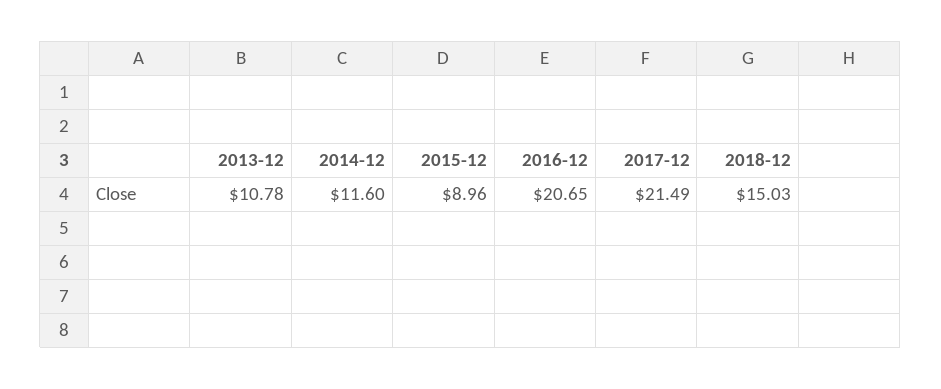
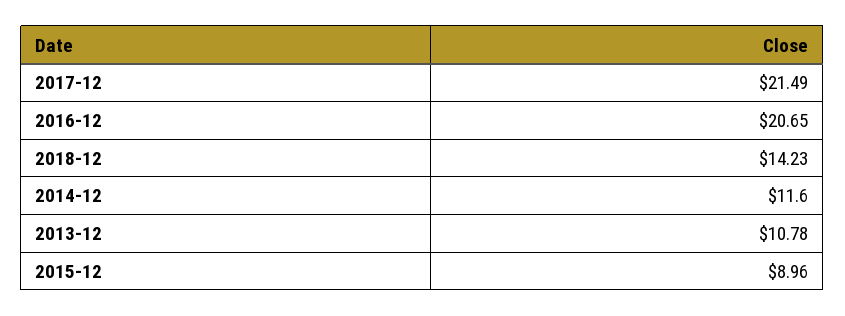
2018-12: 15.03 -> 14.23

